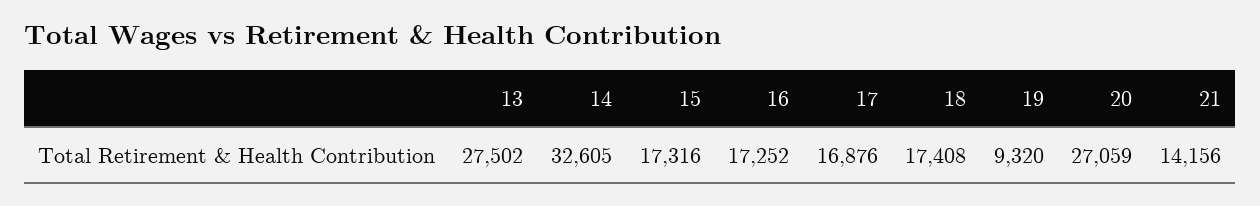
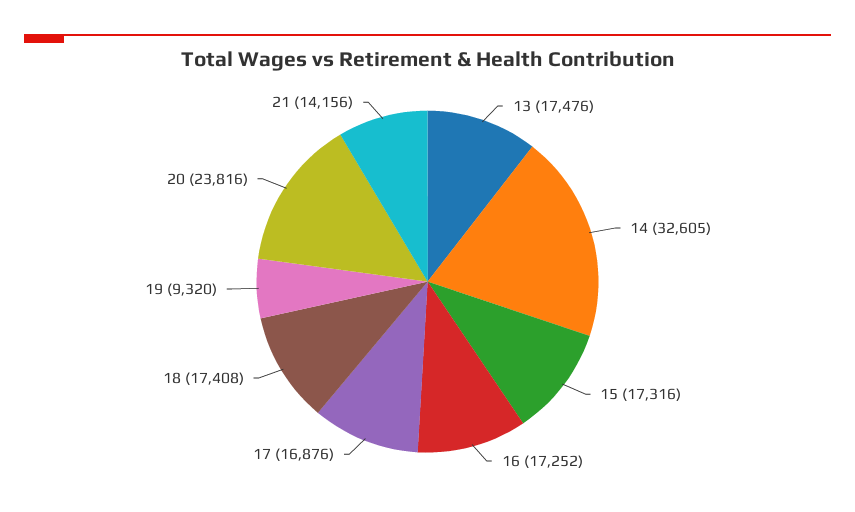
13: 27502 -> 17476
20: 27059 -> 23816

